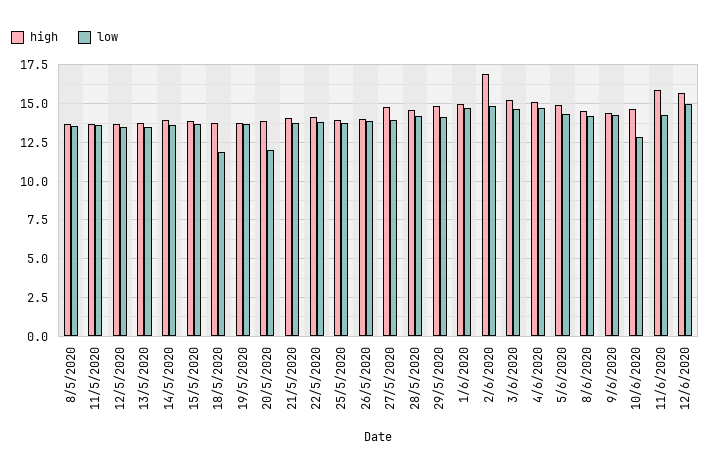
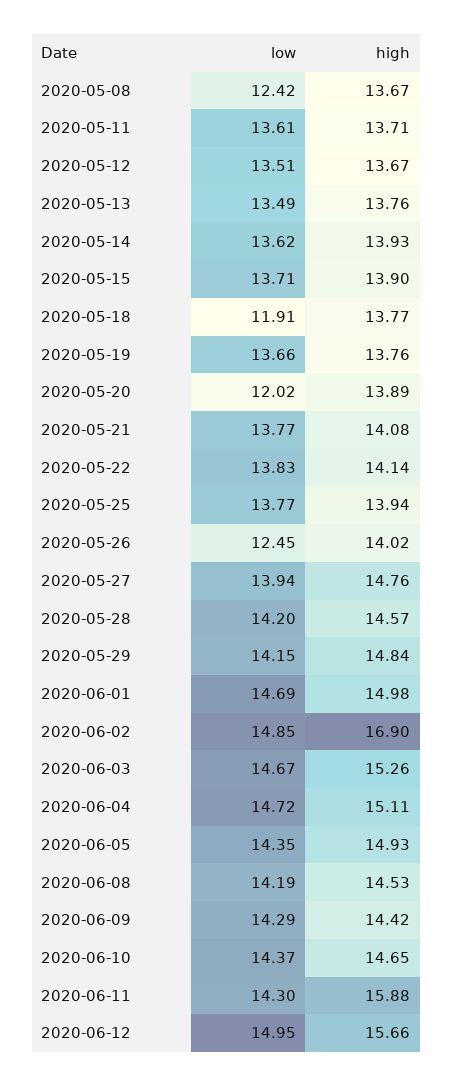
low, 8/5/2020: 13.5 -> 12.42
low, 26/5/2020: 14 -> 12.45
low, 10/6/2020: 13 -> 14.37

